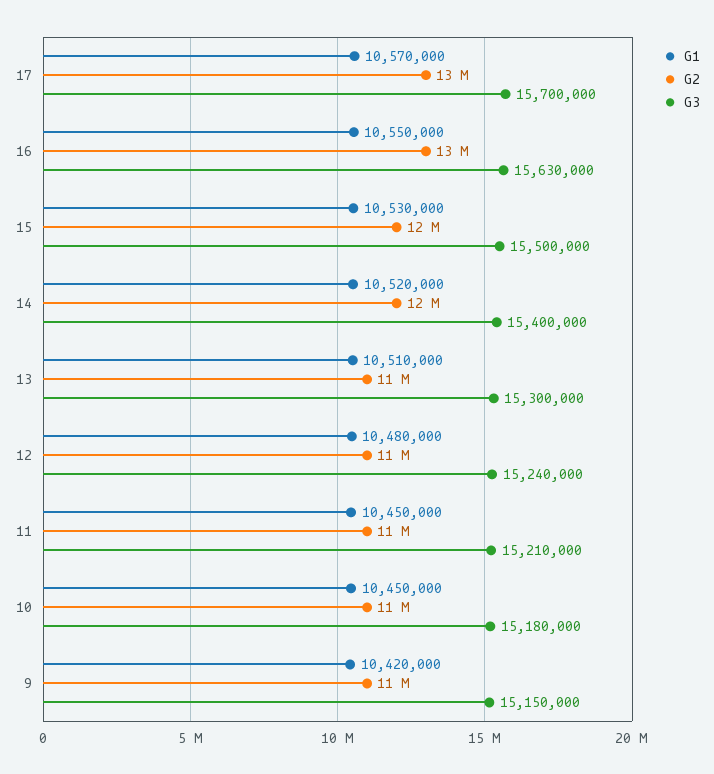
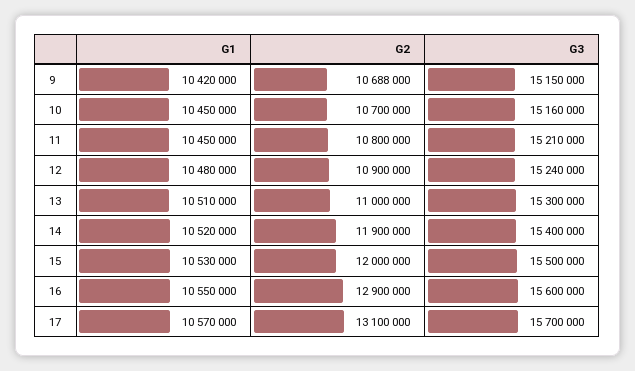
G3, 16: 15630000 -> 15600000
G3, 10: 15180000 -> 15160000

